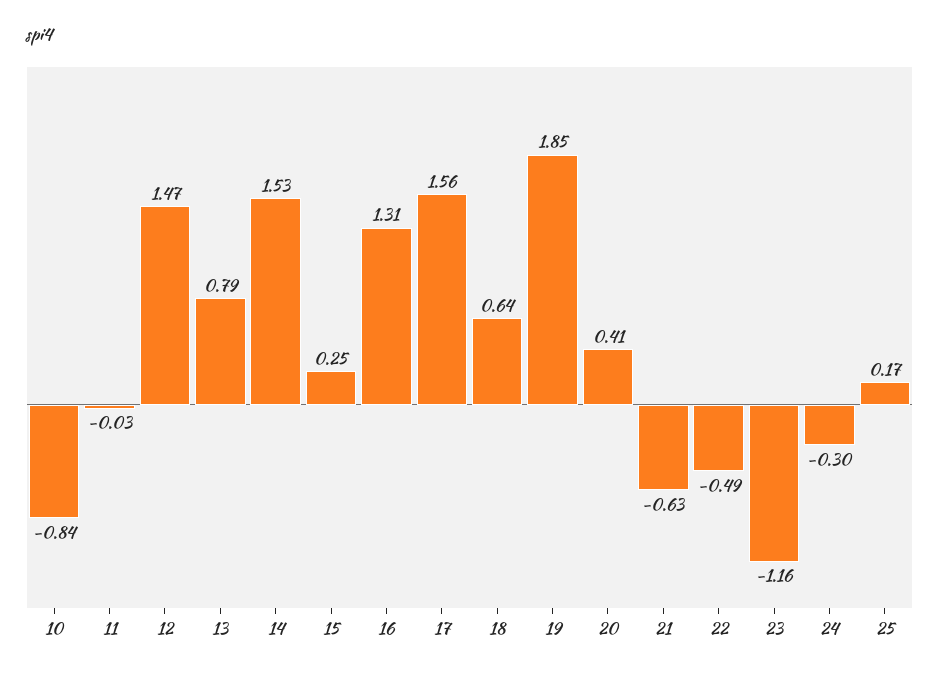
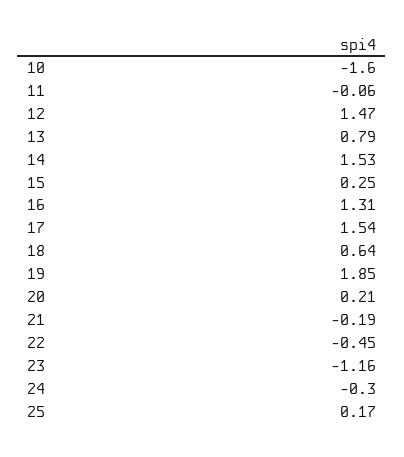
10: -0.84 -> -1.6
11: -0.03 -> -0.06
17: 1.56 -> 1.54
20: 0.41 -> 0.21
21: -0.63 -> -0.19
22: -0.49 -> -0.45

